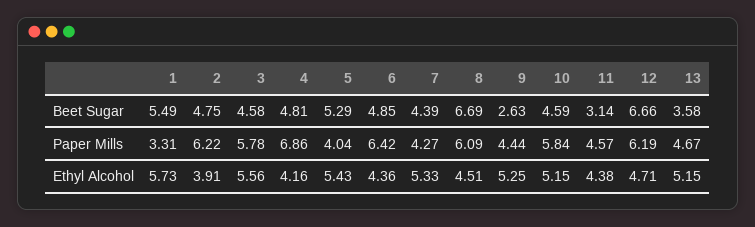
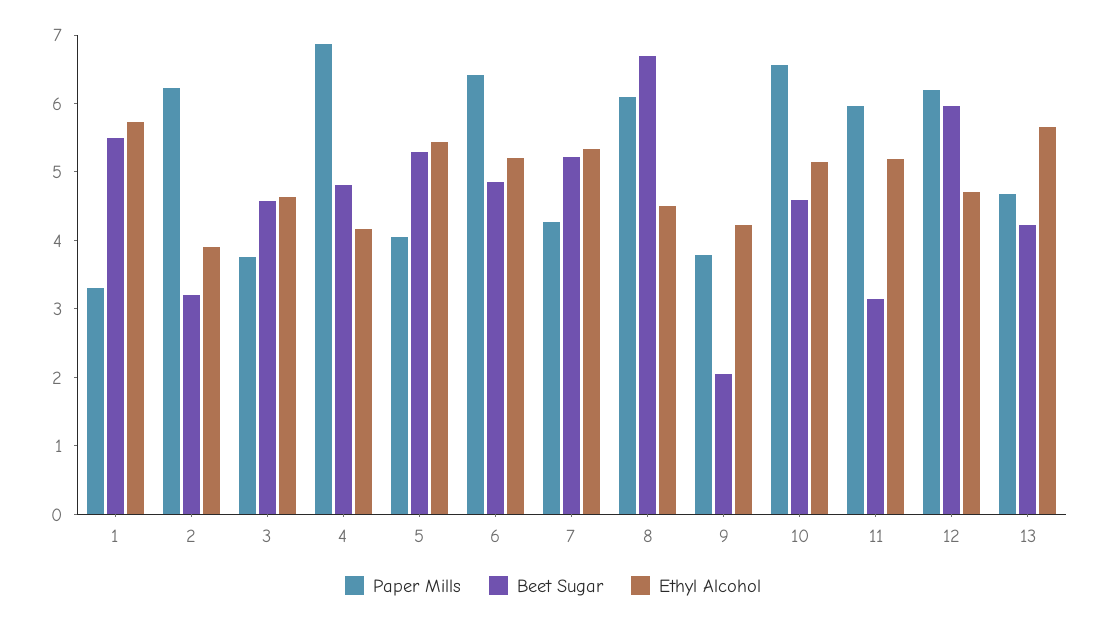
Beet Sugar, 2: 4.75 -> 3.2
Beet Sugar, 7: 4.39 -> 5.2
Beet Sugar, 9: 2.63 -> 2
Beet Sugar, 12: 6.66 -> 6
Beet Sugar, 13: 3.58 -> 4.2
Paper Mills, 3: 5.78 -> 3.8
Paper Mills, 9: 4.44 -> 3.8
Paper Mills, 10: 5.84 -> 6.6
Paper Mills, 11: 4.57 -> 6
Ethyl Alcohol, 3: 5.56 -> 4.6
Ethyl Alcohol, 6: 4.36 -> 5.2
Ethyl Alcohol, 9: 5.25 -> 4.2
Ethyl Alcohol, 11: 4.38 -> 5.2
Ethyl Alcohol, 13: 5.15 -> 5.6

